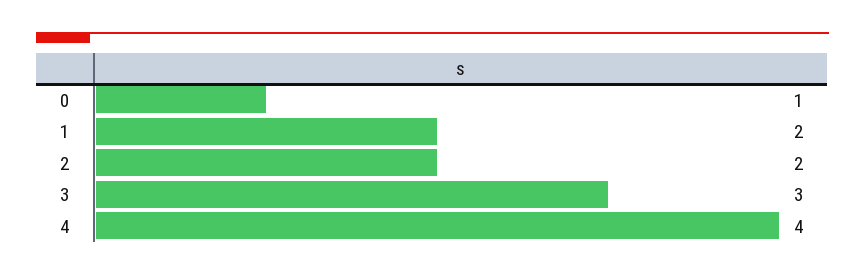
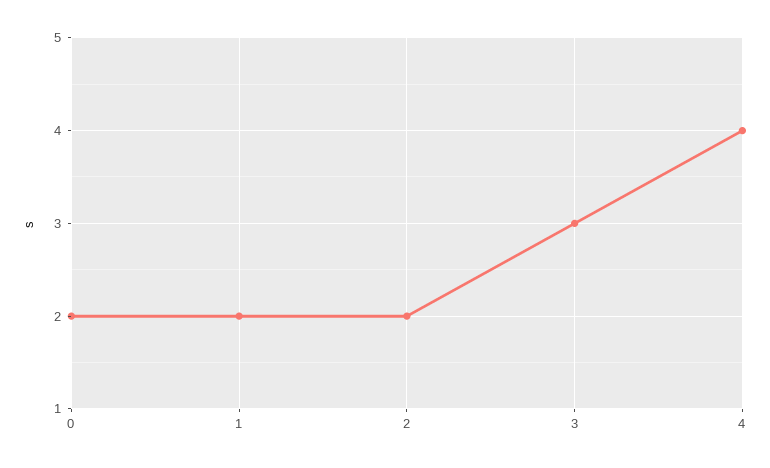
0: 1 -> 2

